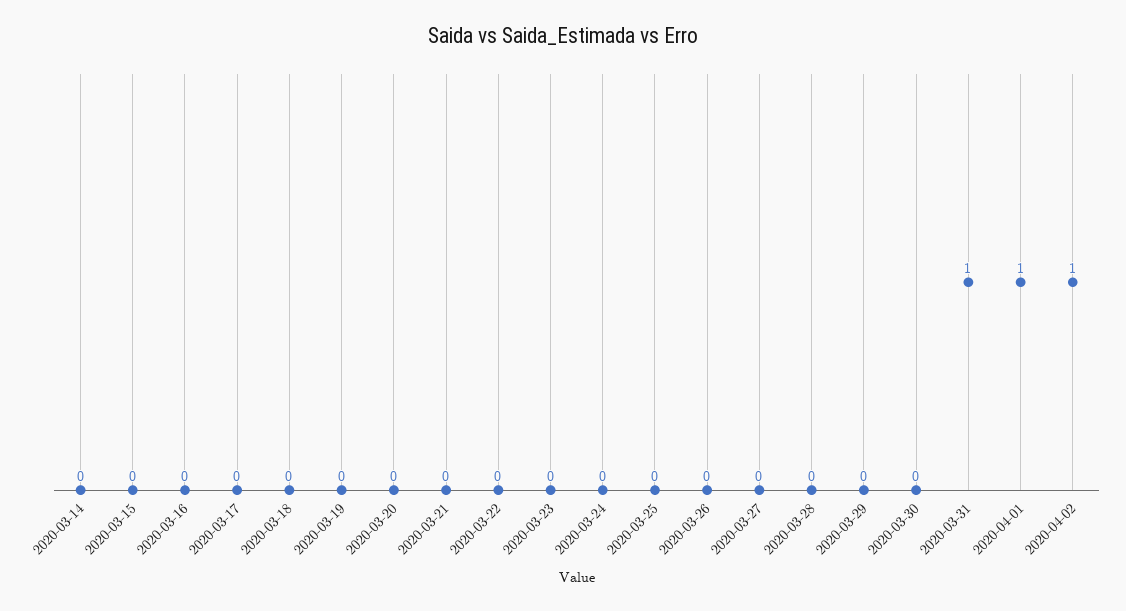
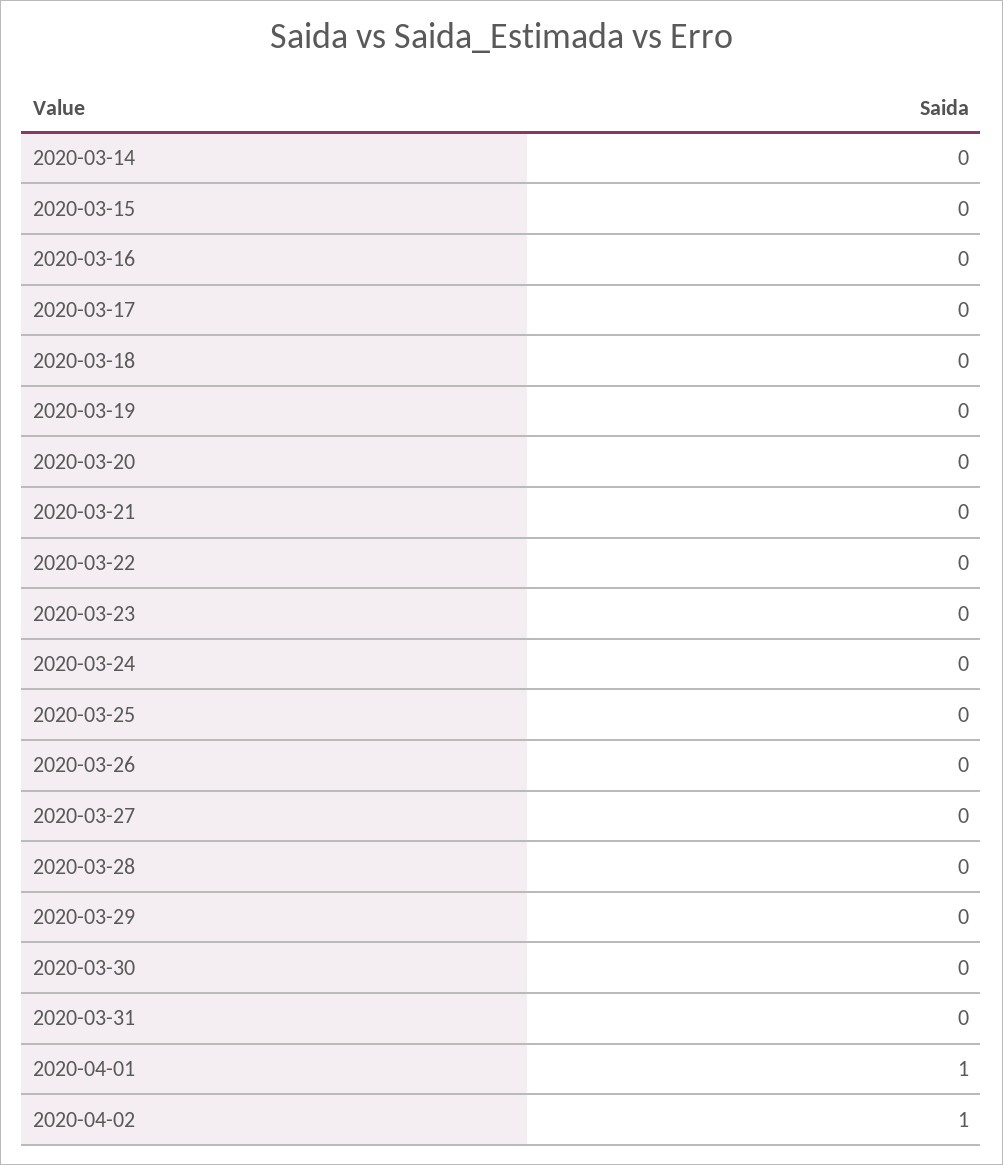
2020-03-31: 1 -> 0

